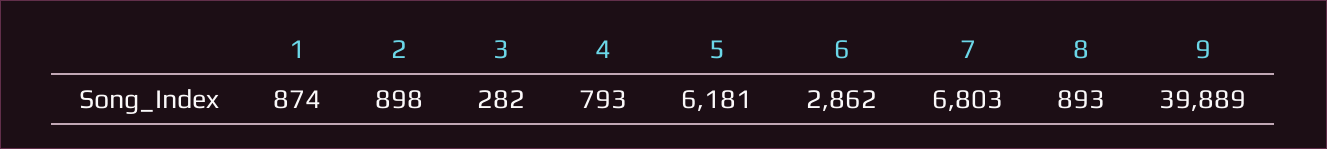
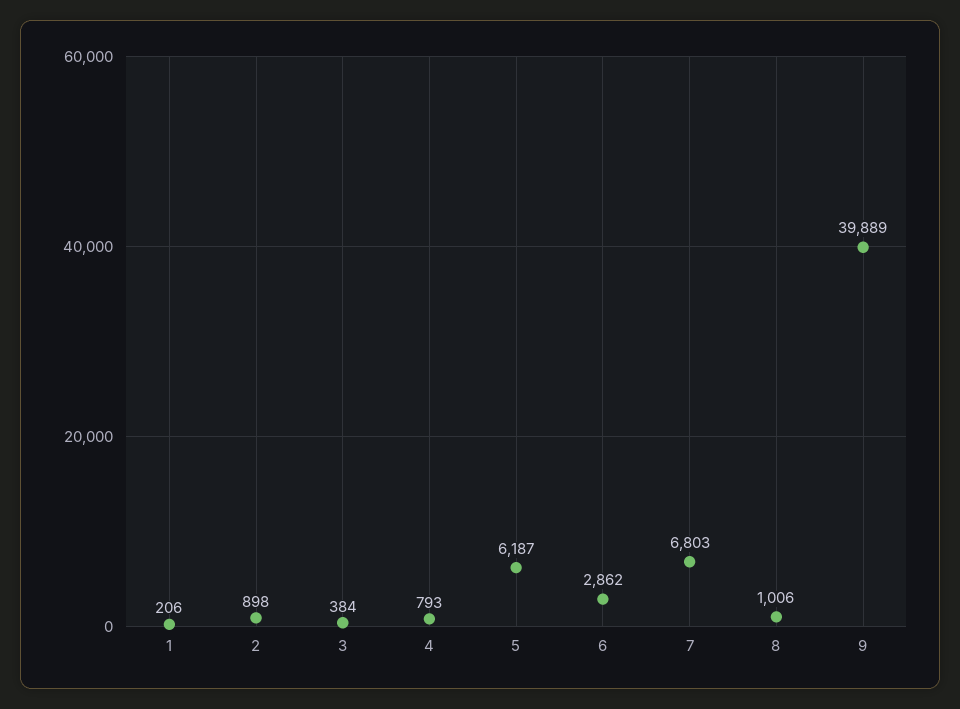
1: 874 -> 206
3: 282 -> 384
5: 6181 -> 6187
8: 893 -> 1006

